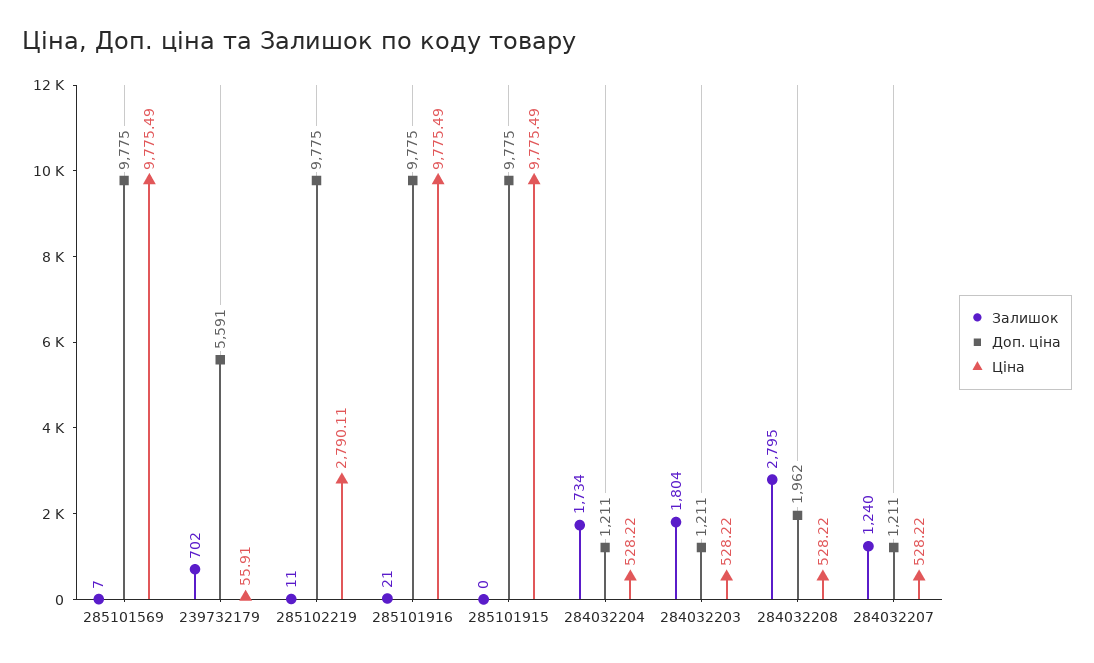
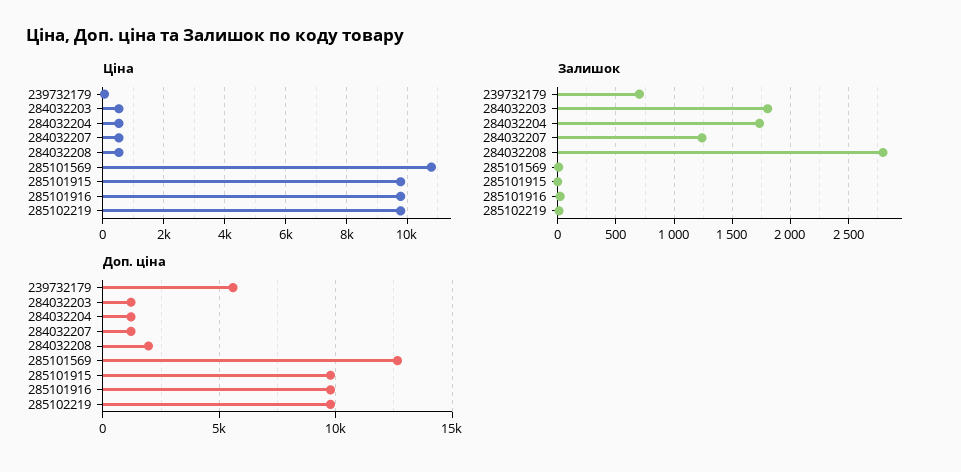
Доп. ціна, 285101569: 9775 -> 12500
Ціна, 285101569: 9775.49 -> 10800
Ціна, 285102219: 2790.11 -> 9800

